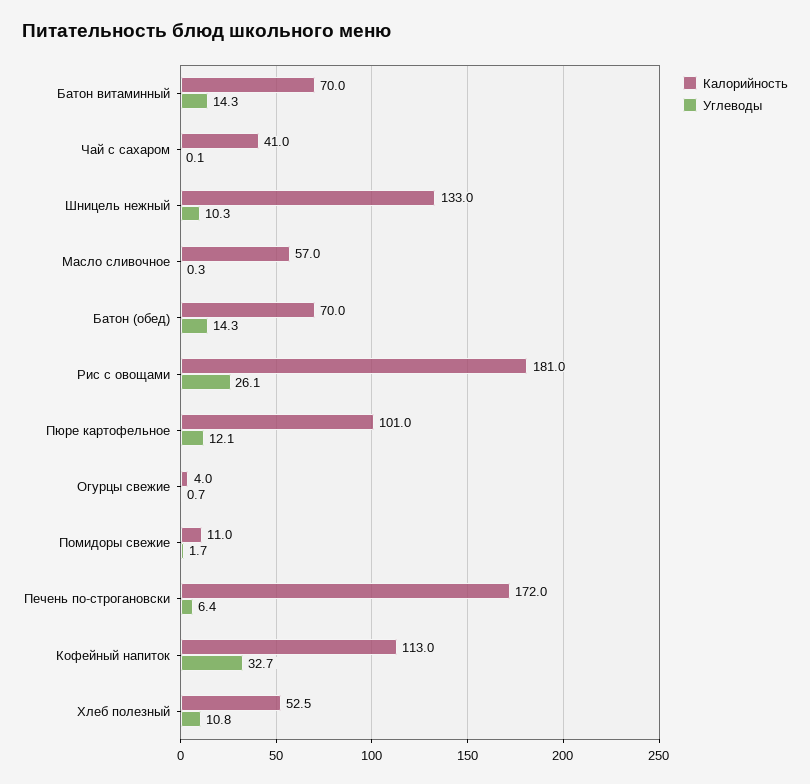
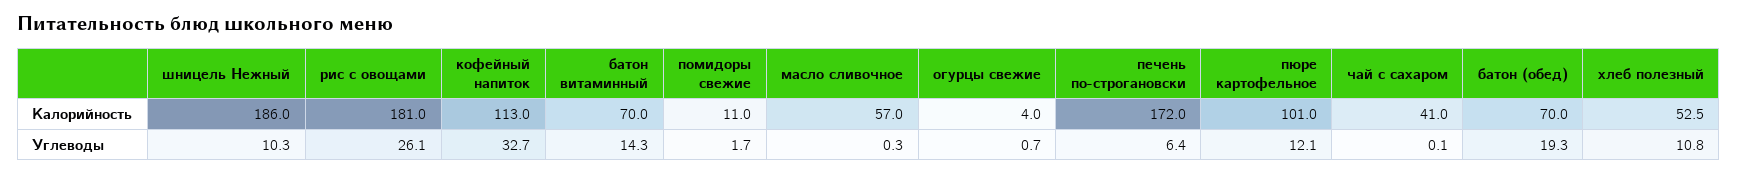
Калорийность, Шницель нежный: 133 -> 186
Углеводы, Батон (обед): 14.3 -> 19.3

